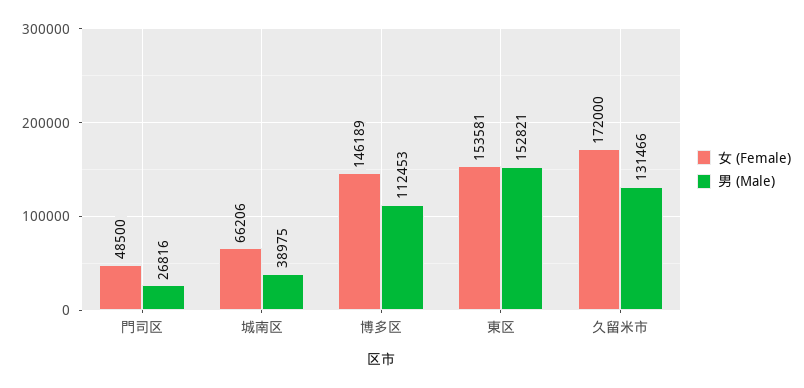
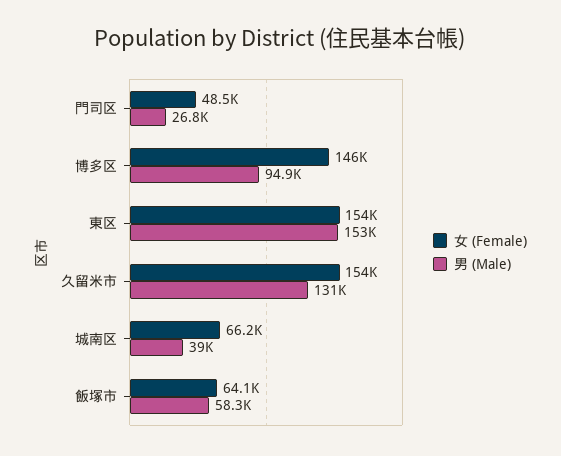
男 (Male), 博多区: 112453 -> 94900
女 (Female), 久留米市: 172000 -> 154000
女 (Female), 飯塚市: none -> 64100
男 (Male), 飯塚市: none -> 58300

